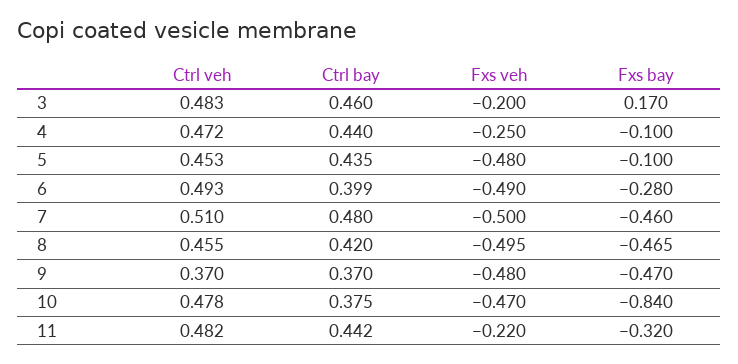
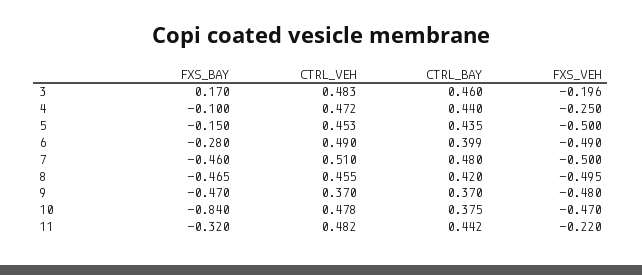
Fxs veh, 3: -0.2 -> -0.196
Fxs veh, 5: -0.48 -> -0.5
Fxs bay, 5: -0.1 -> -0.15
Ctrl veh, 6: 0.493 -> 0.49

